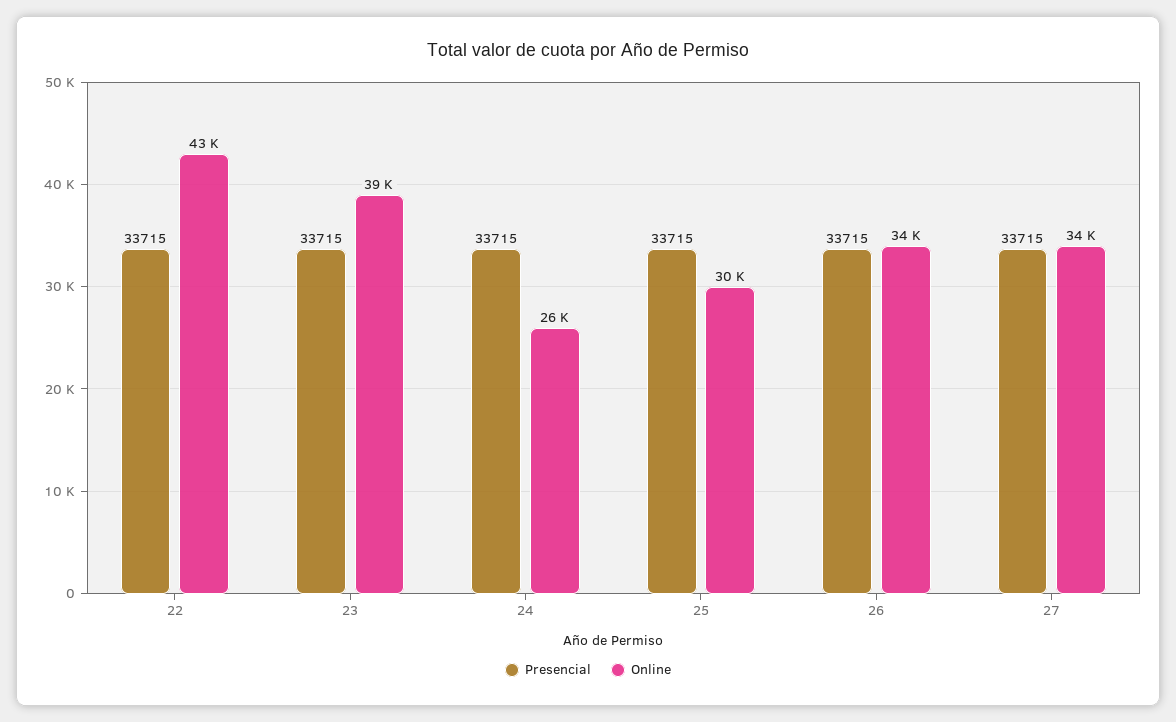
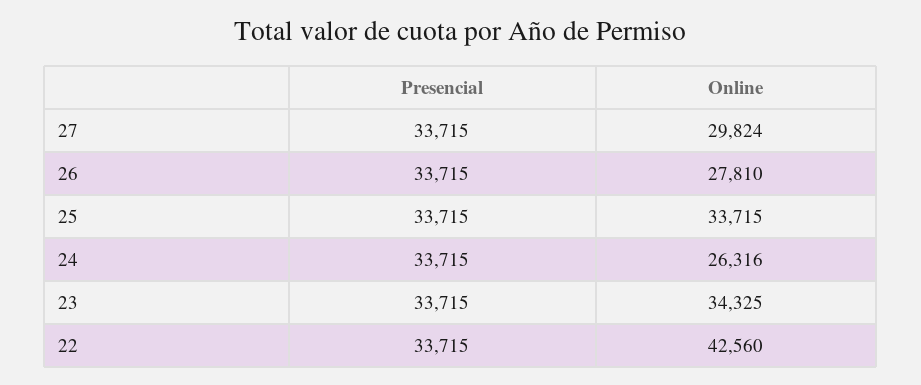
Online, 23: 39000 -> 34325
Online, 25: 30000 -> 33715
Online, 26: 34000 -> 27810
Online, 27: 34000 -> 29824

